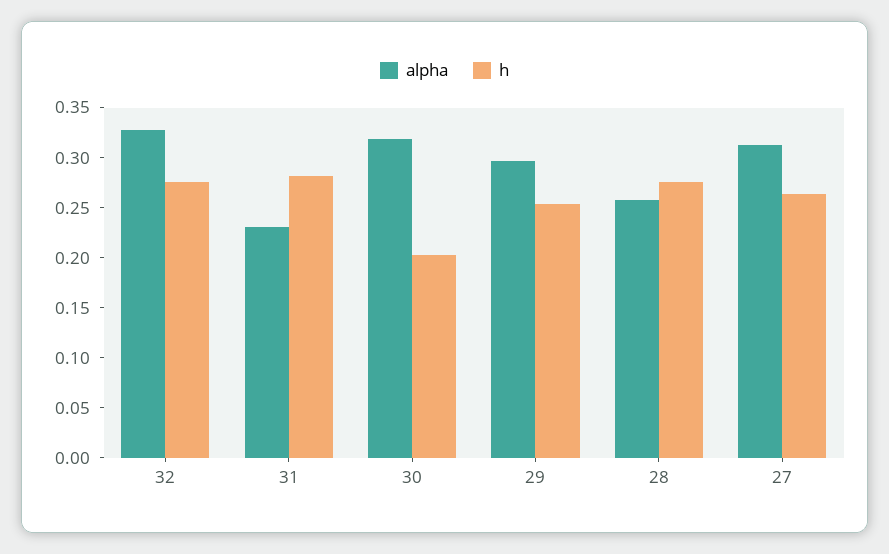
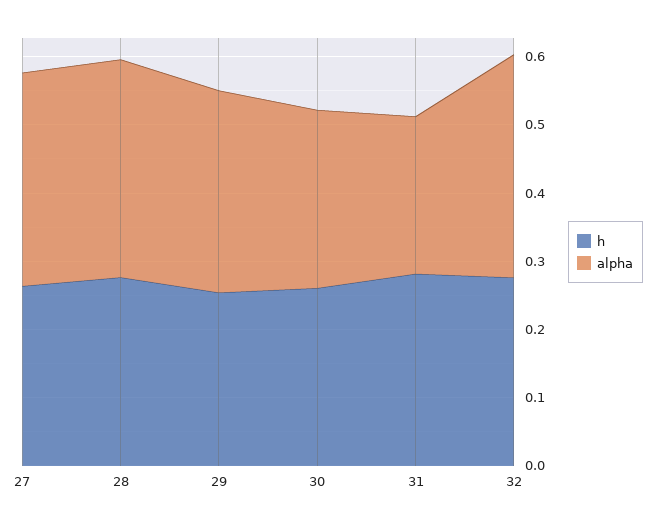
alpha, 30: 0.32 -> 0.26
h, 30: 0.2 -> 0.26
alpha, 28: 0.26 -> 0.32

